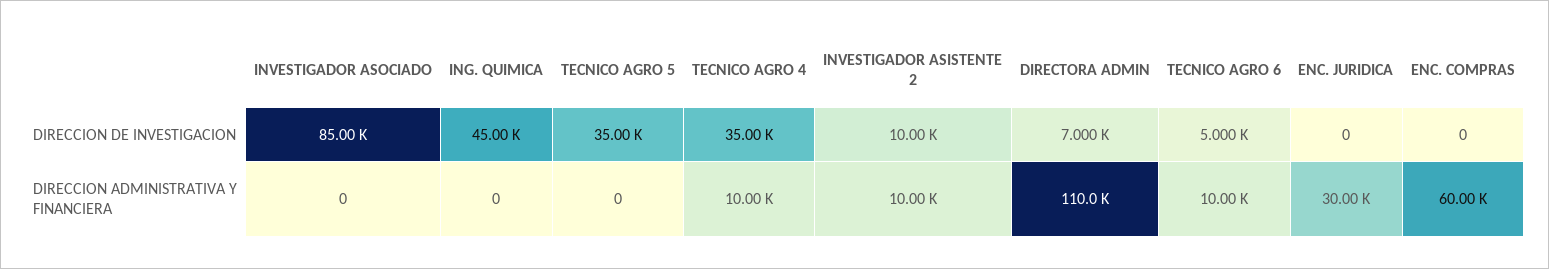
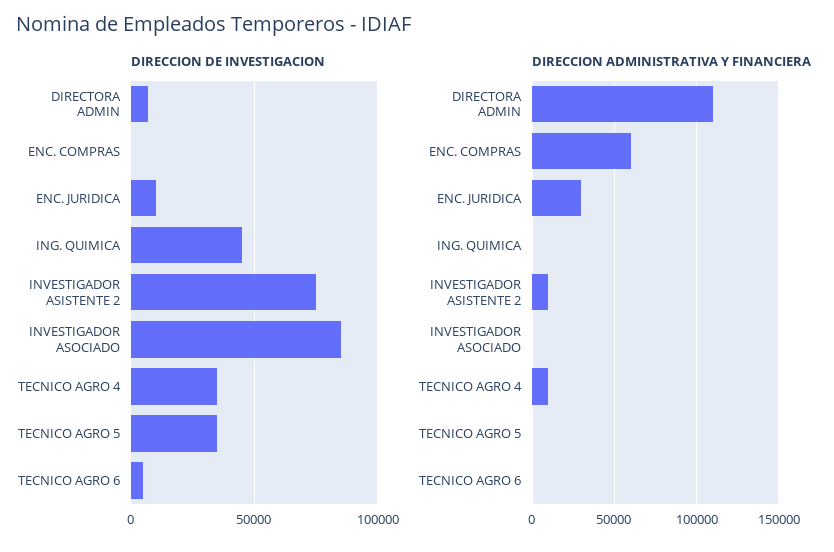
DIRECCION DE INVESTIGACION, INVESTIGADOR ASISTENTE 2: 10000 -> 75000
DIRECCION DE INVESTIGACION, ENC. JURIDICA: 0 -> 10000
DIRECCION ADMINISTRATIVA Y FINANCIERA, TECNICO AGRO 6: 10000 -> 0

